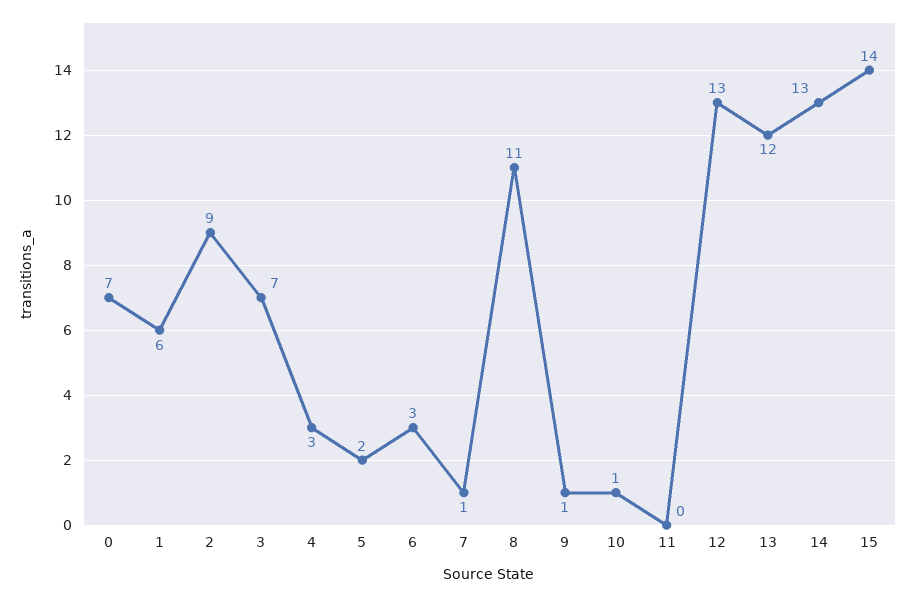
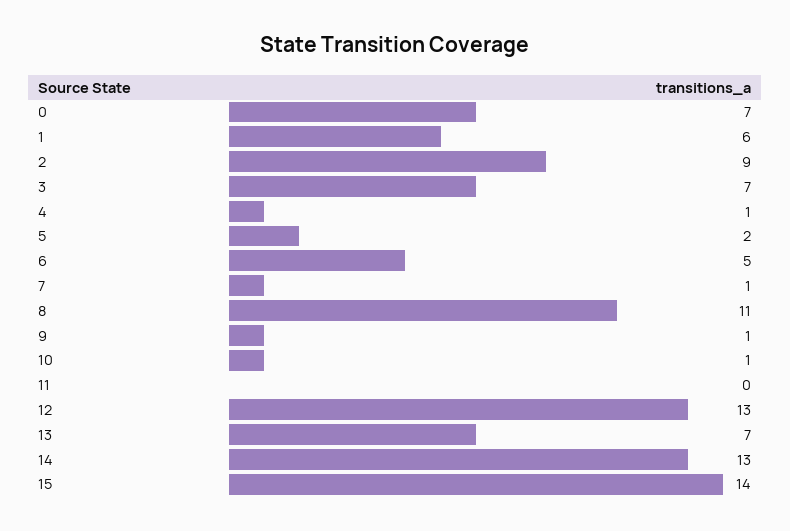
4: 3 -> 1
6: 3 -> 5
13: 12 -> 7

